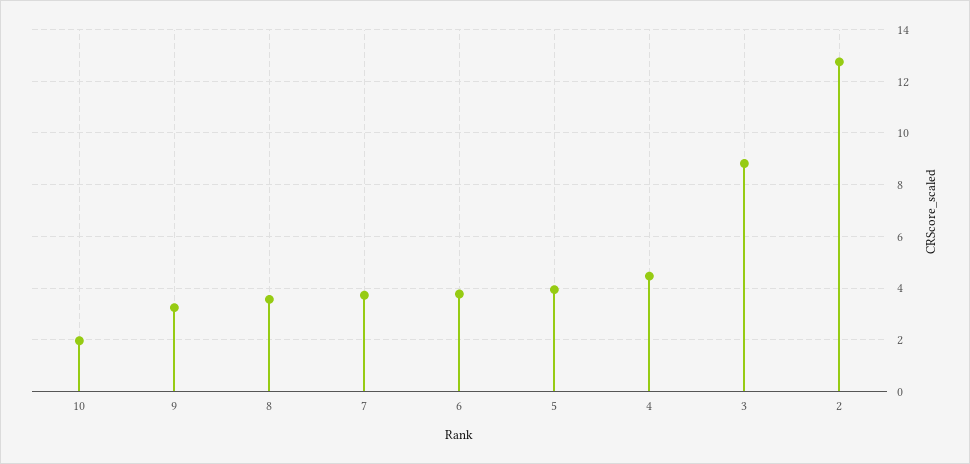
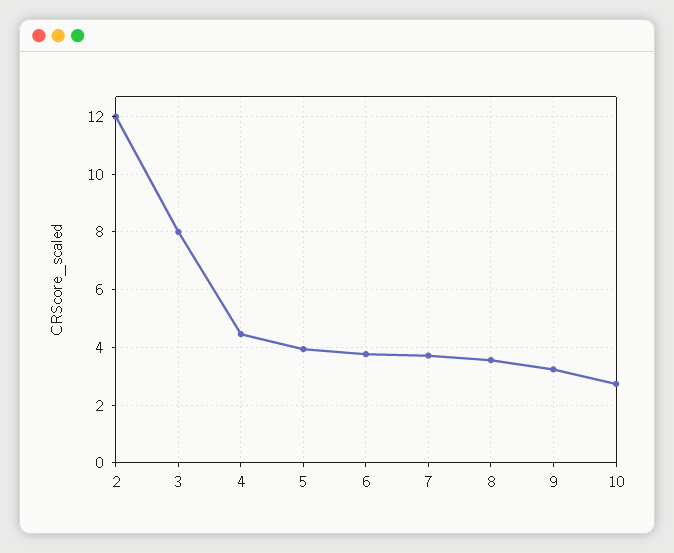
10: 2 -> 2.75
3: 8.75 -> 8
2: 12.75 -> 12

